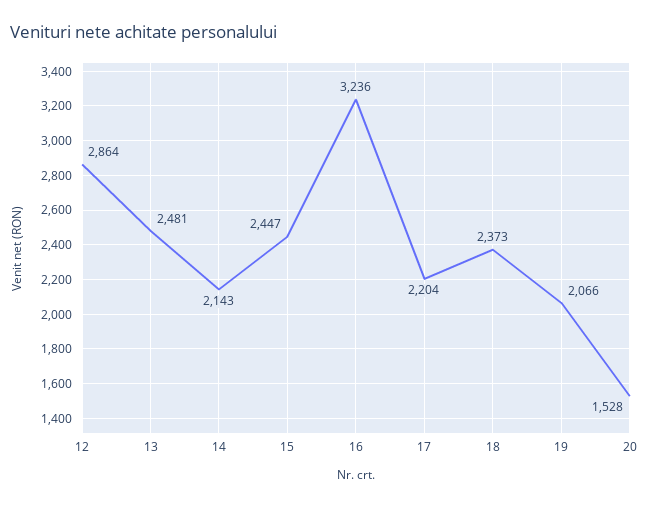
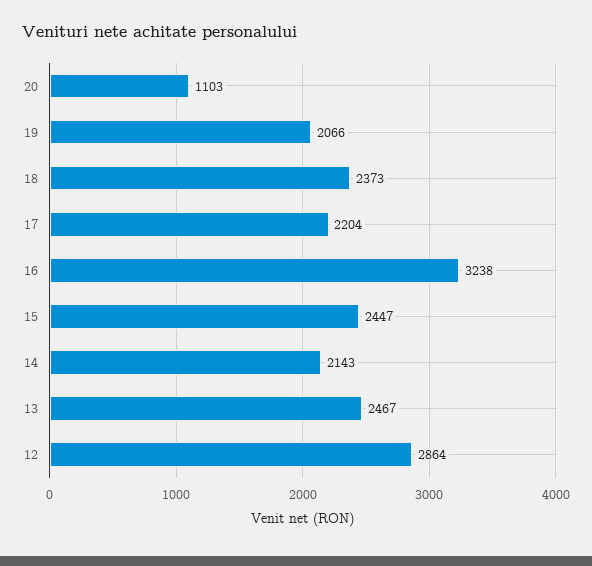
13: 2481 -> 2467
16: 3236 -> 3238
20: 1528 -> 1103

